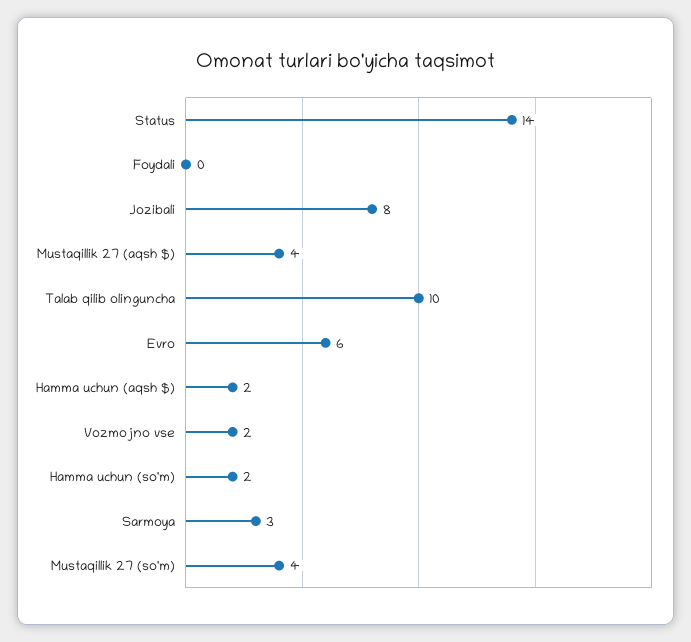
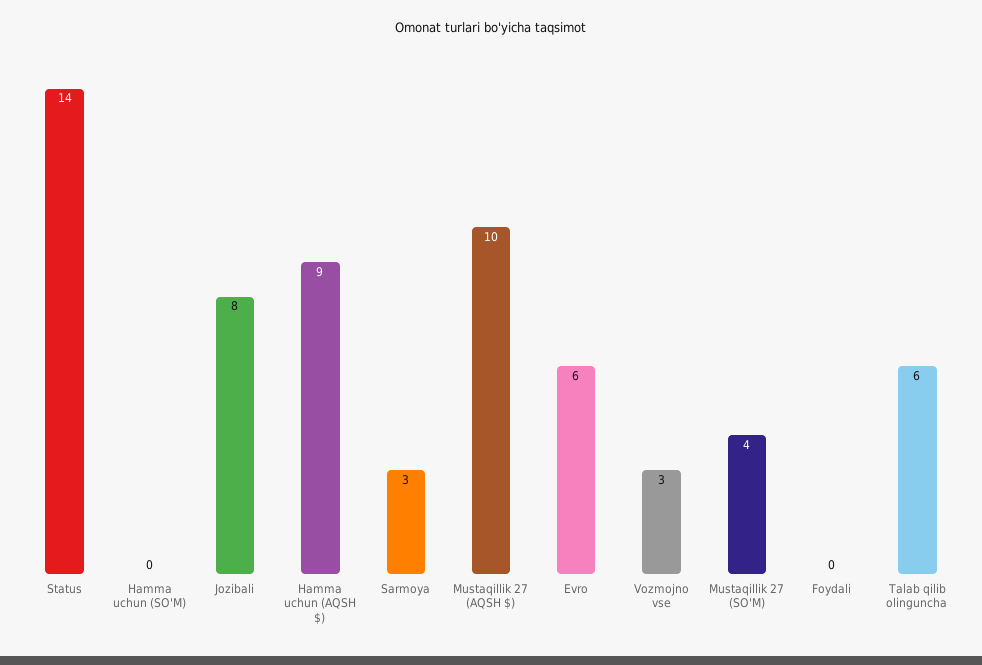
Mustaqillik 27 (aqsh $): 4 -> 10
Talab qilib olinguncha: 10 -> 6
Hamma uchun (aqsh $): 2 -> 9
Vozmojno vse: 2 -> 3
Hamma uchun (so'm): 2 -> 0

